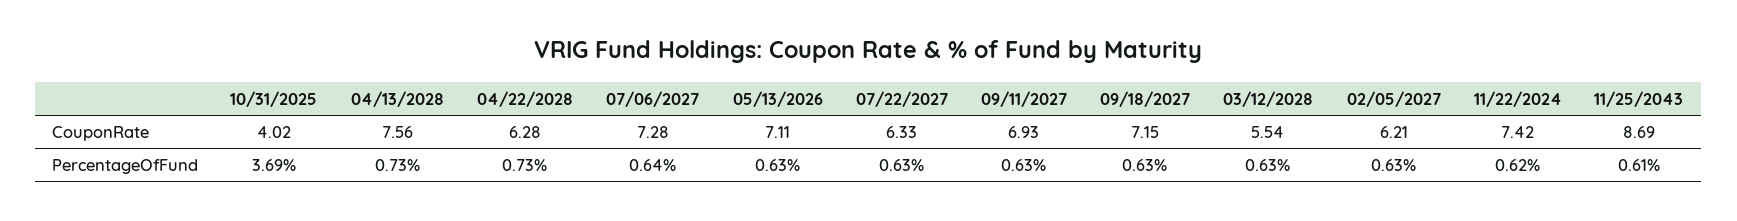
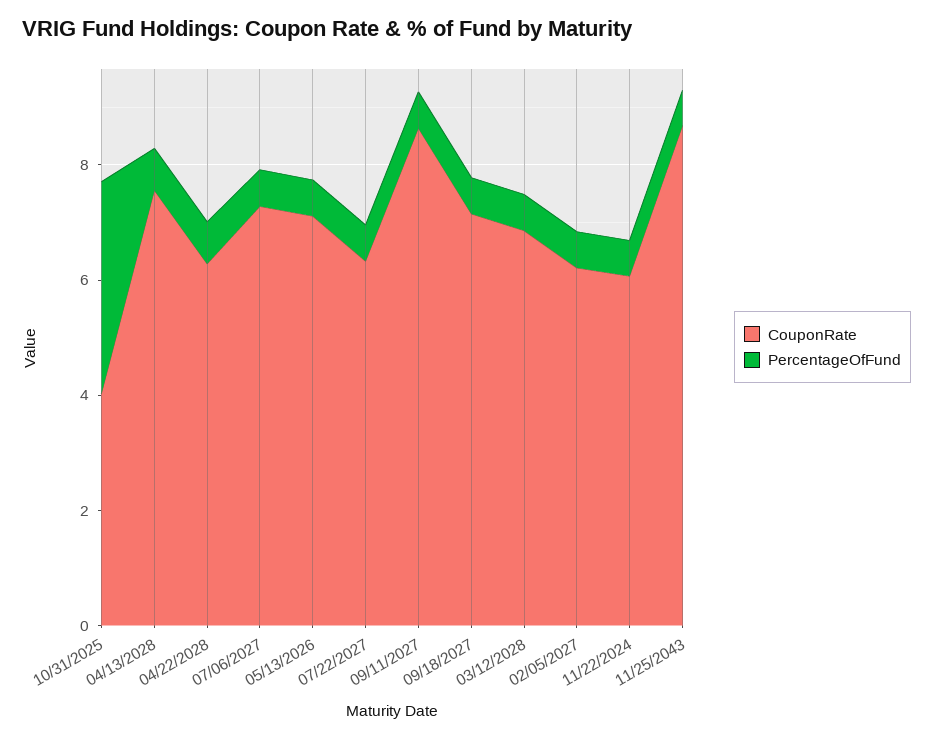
CouponRate, 09/11/2027: 6.93 -> 8.5
CouponRate, 03/12/2028: 5.54 -> 7
CouponRate, 11/22/2024: 7.42 -> 6

